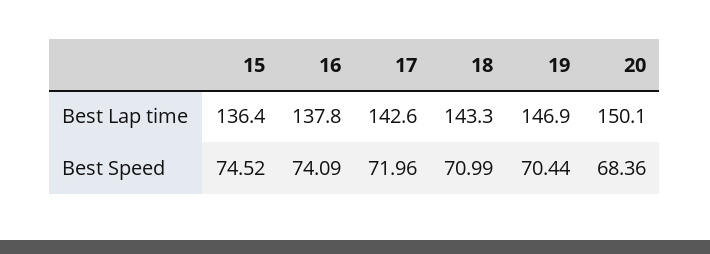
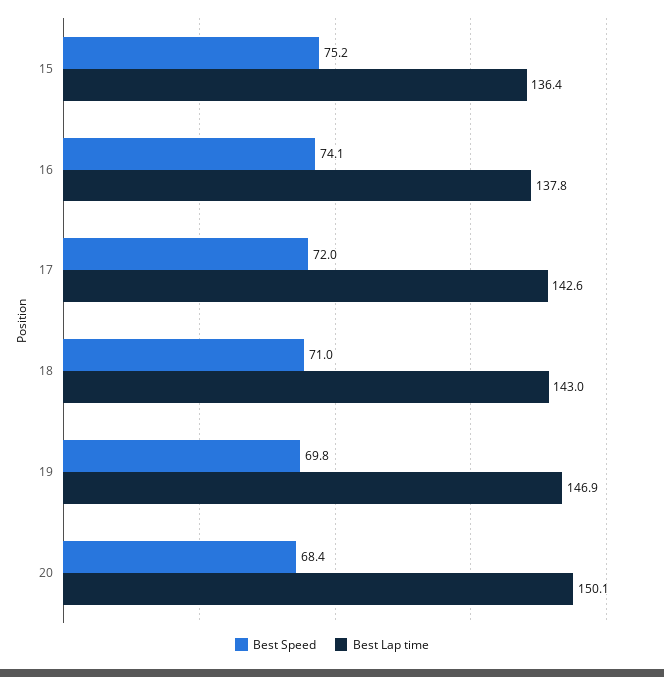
Best Lap time, 18: 143.3 -> 143
Best Speed, 15: 74.52 -> 75.2
Best Speed, 19: 70.44 -> 69.8

